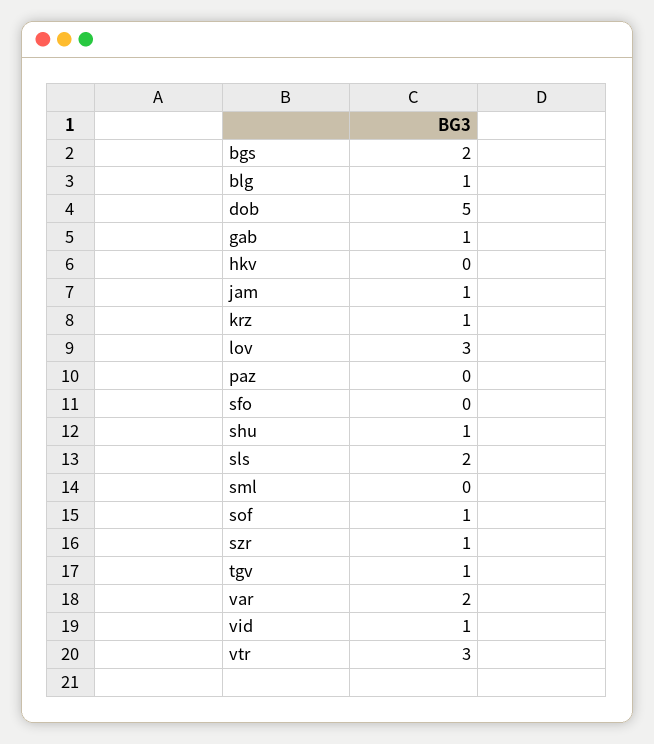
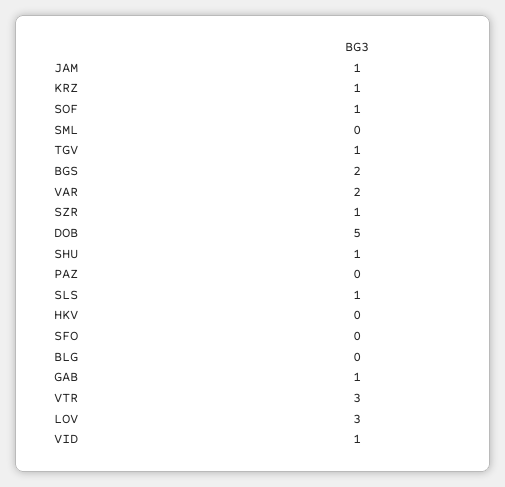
blg: 1 -> 0
sls: 2 -> 1

